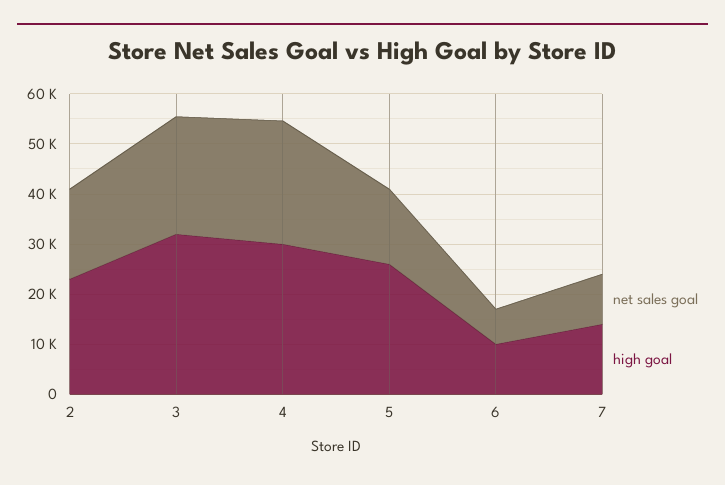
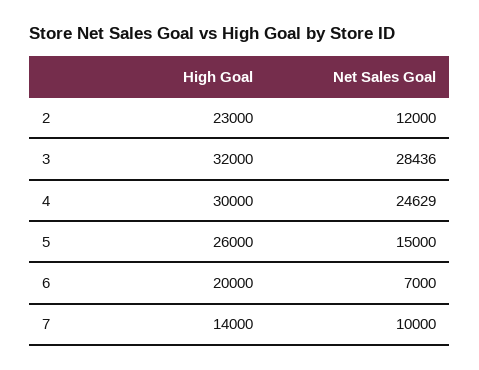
net sales goal, 2: 18000 -> 12000
net sales goal, 3: 24000 -> 28436
high goal, 6: 10000 -> 20000

